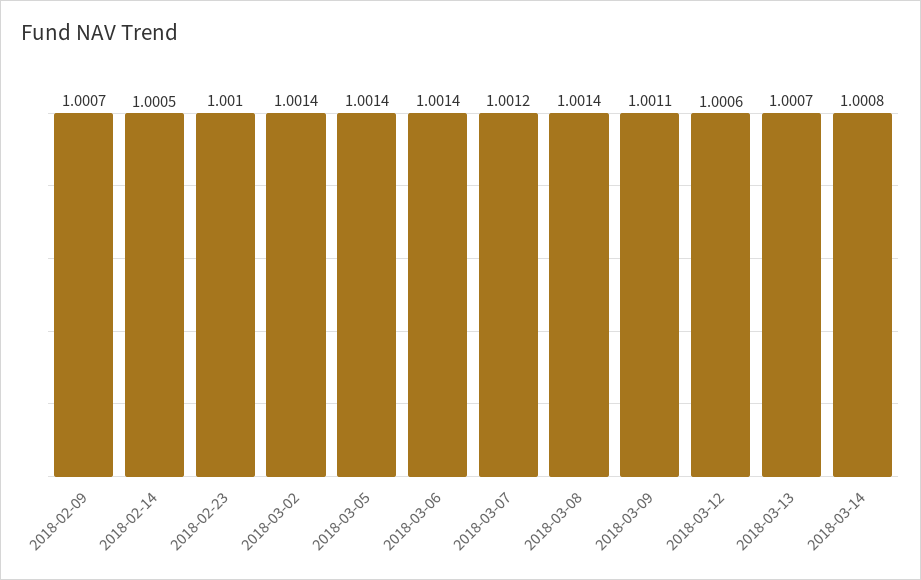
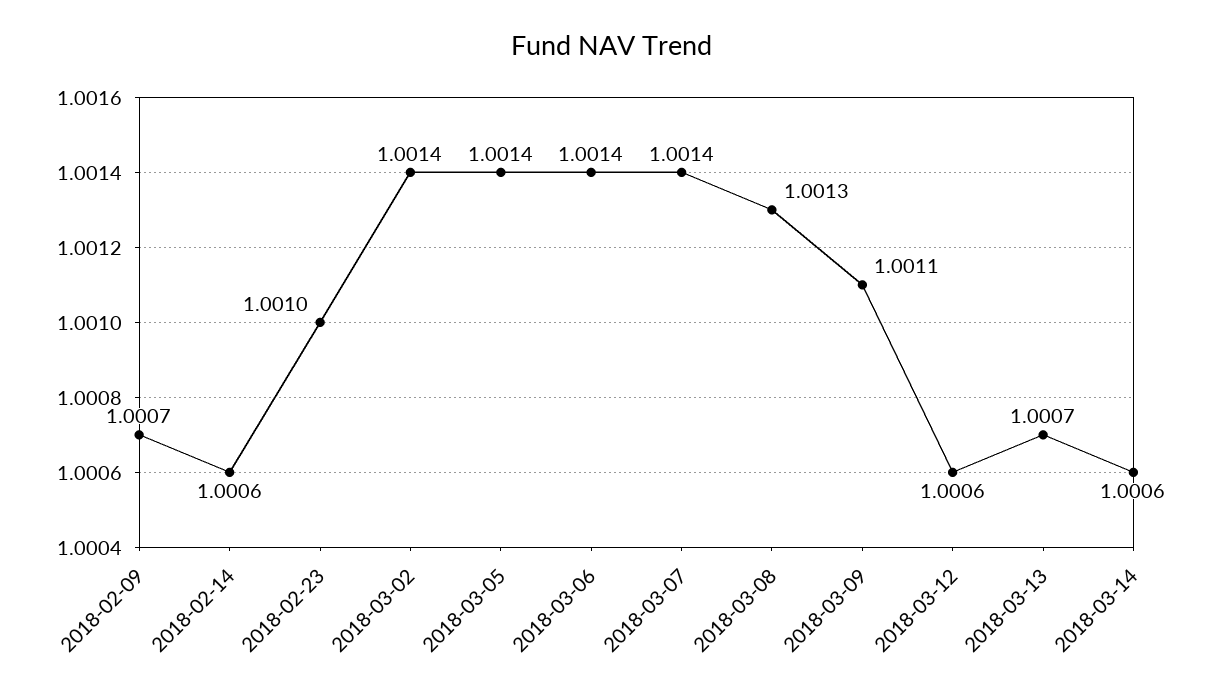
2018-02-14: 1.0005 -> 1.0006
2018-03-07: 1.0012 -> 1.0014
2018-03-08: 1.0014 -> 1.0013
2018-03-14: 1.0008 -> 1.0006

